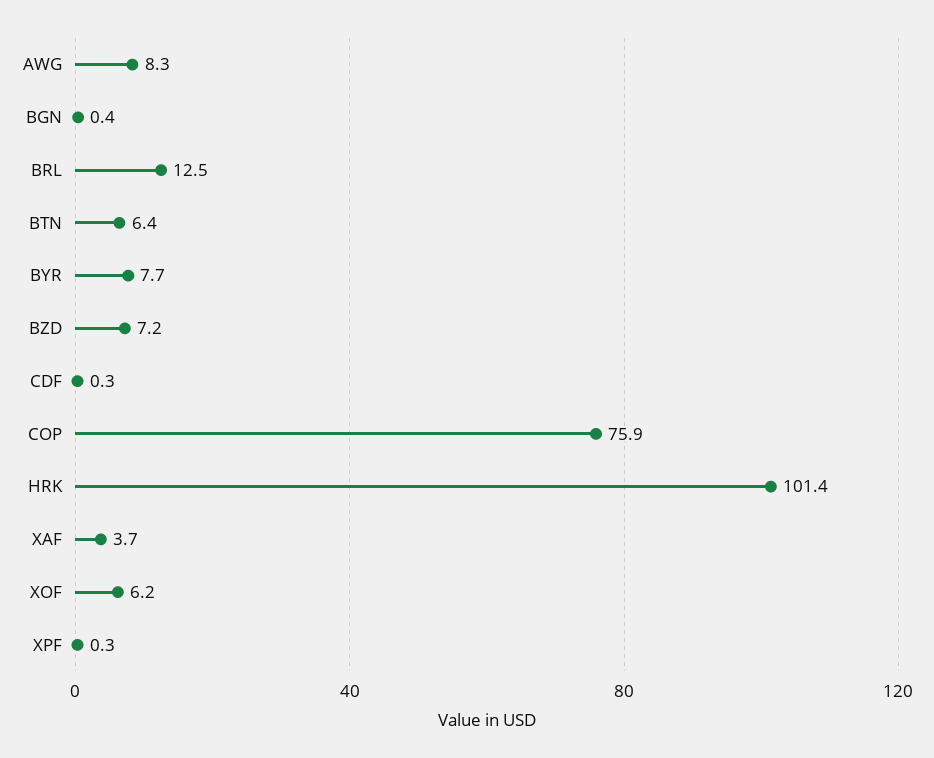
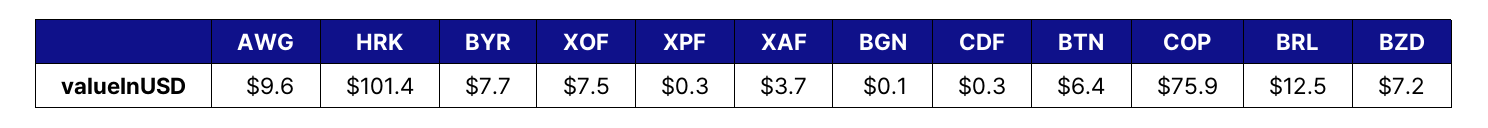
AWG: 8.3 -> 9.6
BGN: 0.4 -> 0.1
XOF: 6.2 -> 7.5

